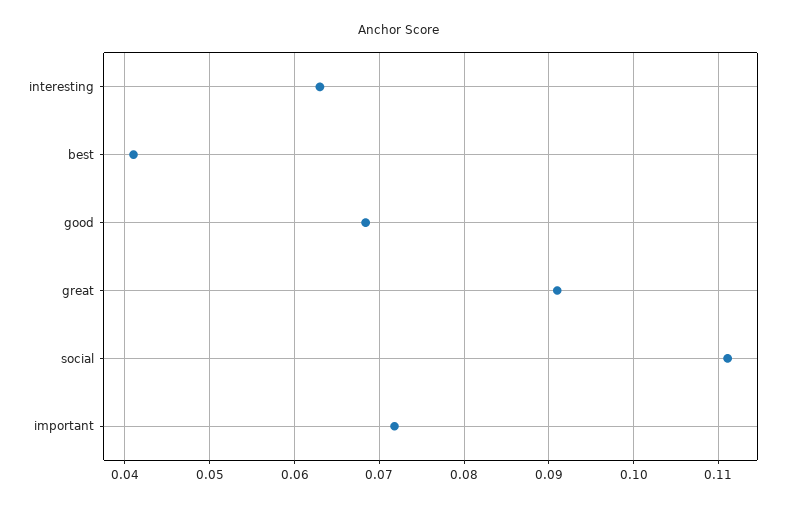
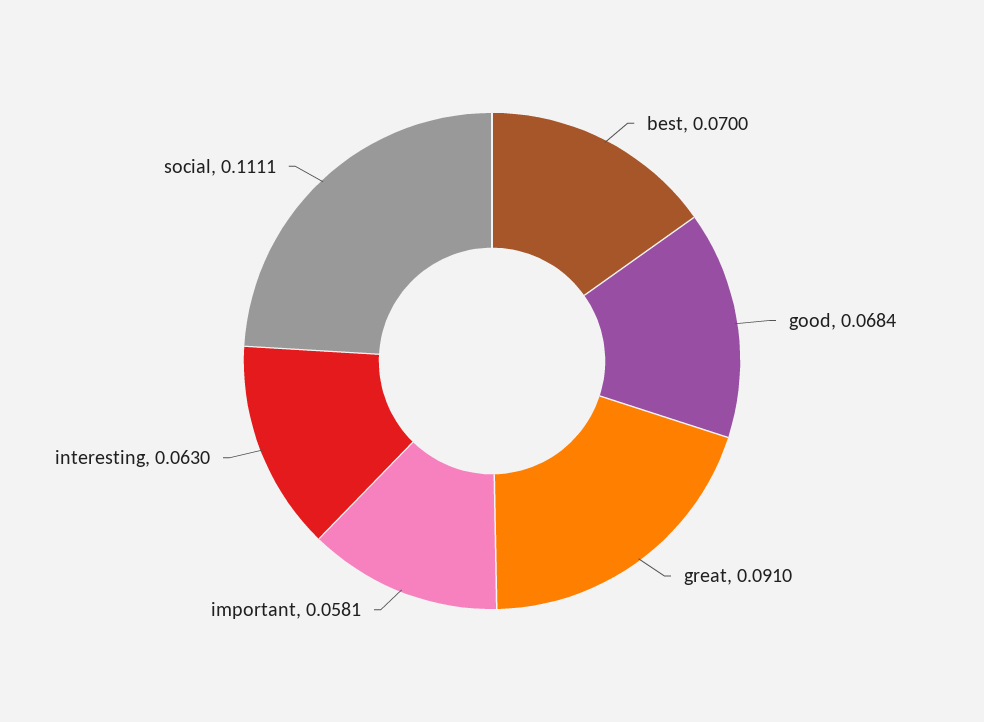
best: 0.041 -> 0.07
important: 0.072 -> 0.0581

